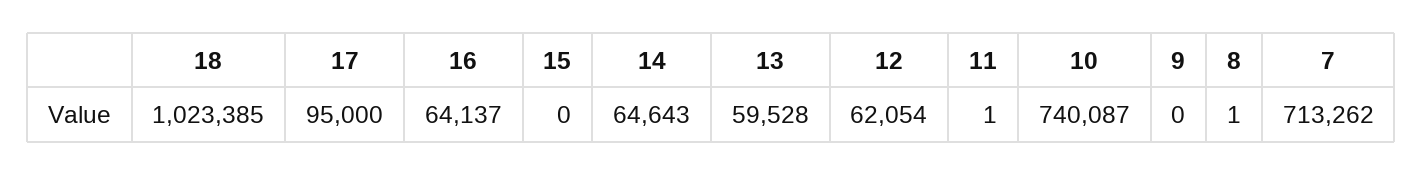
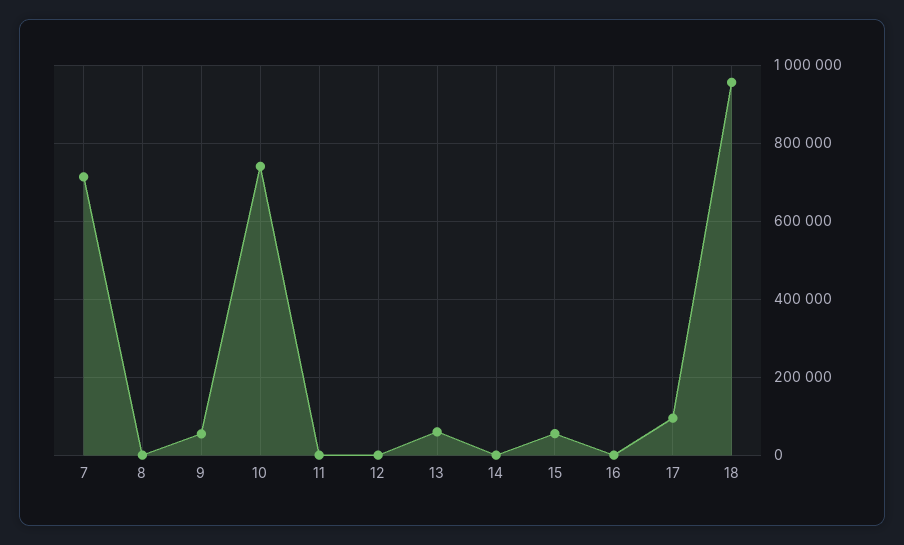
18: 1023385 -> 960000
16: 64137 -> 0
15: 0 -> 60000
14: 64643 -> 0
12: 62054 -> 0
9: 0 -> 60000

